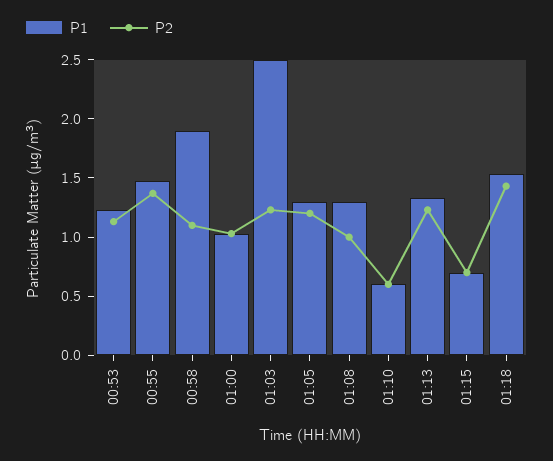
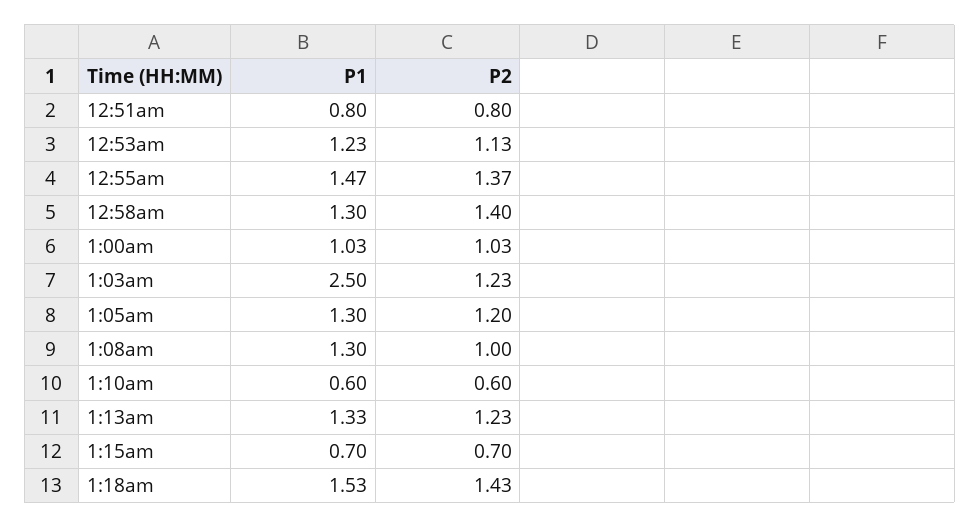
P1, 00:58: 1.9 -> 1.3
P2, 00:58: 1.1 -> 1.4
P1, 12:51am: none -> 0.8
P2, 12:51am: none -> 0.8

